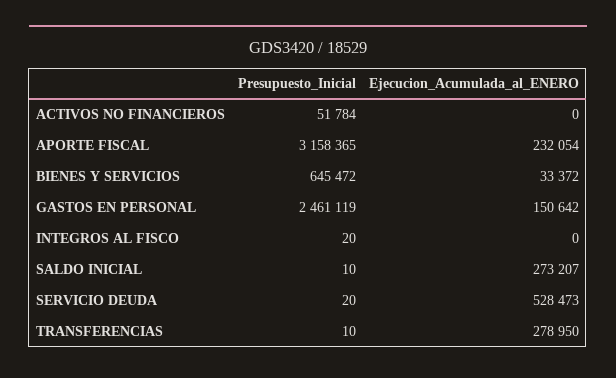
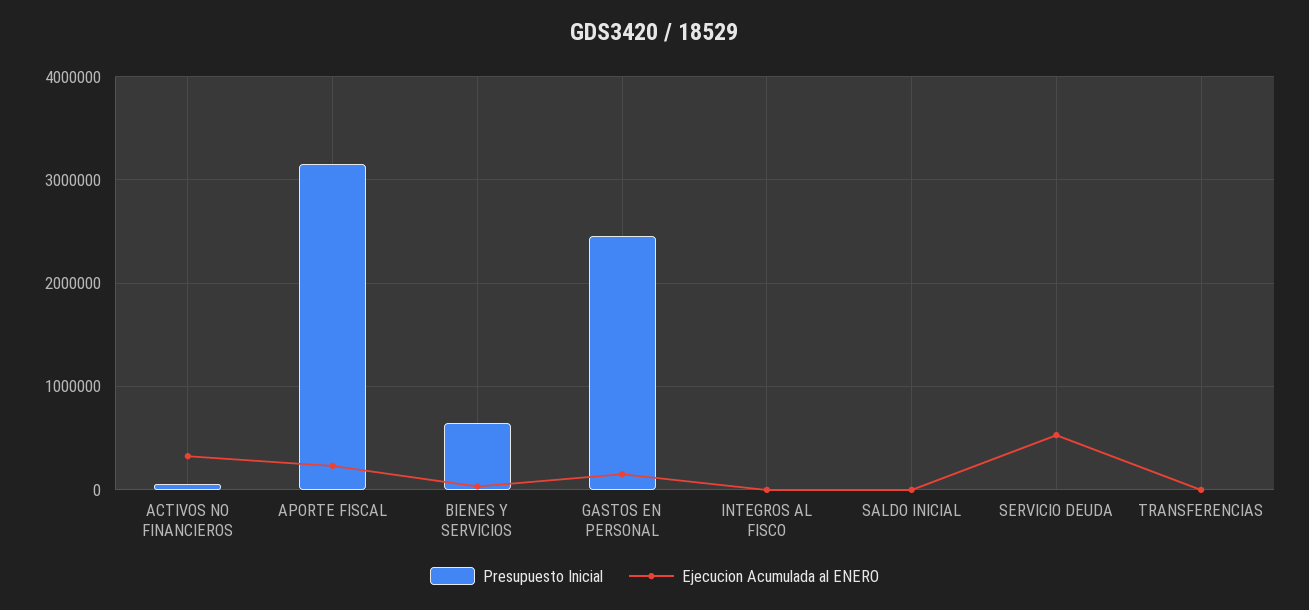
Ejecucion_Acumulada_al_ENERO, ACTIVOS NO FINANCIEROS: 0 -> 300000
Ejecucion_Acumulada_al_ENERO, SALDO INICIAL: 273207 -> 0
Ejecucion_Acumulada_al_ENERO, TRANSFERENCIAS: 278950 -> 0

